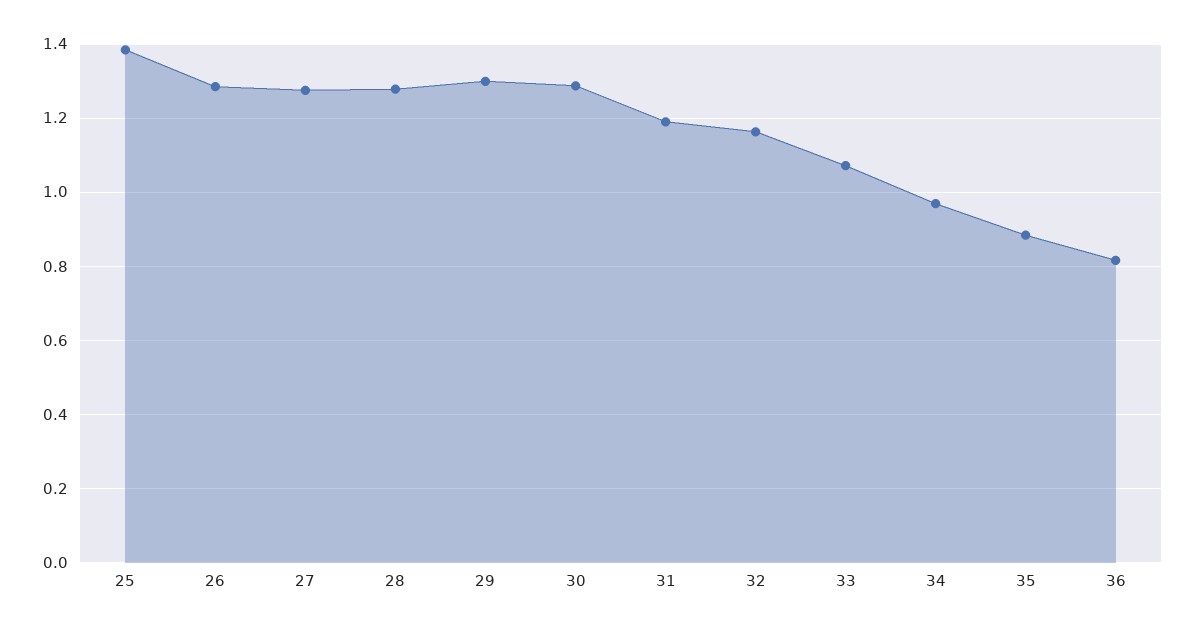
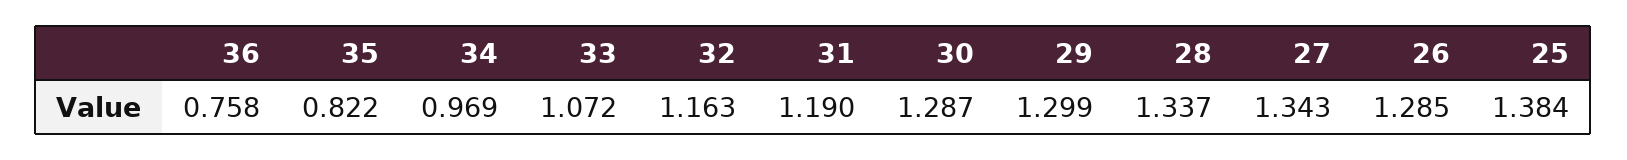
27: 1.28 -> 1.343
28: 1.28 -> 1.337
35: 0.88 -> 0.822
36: 0.82 -> 0.758

